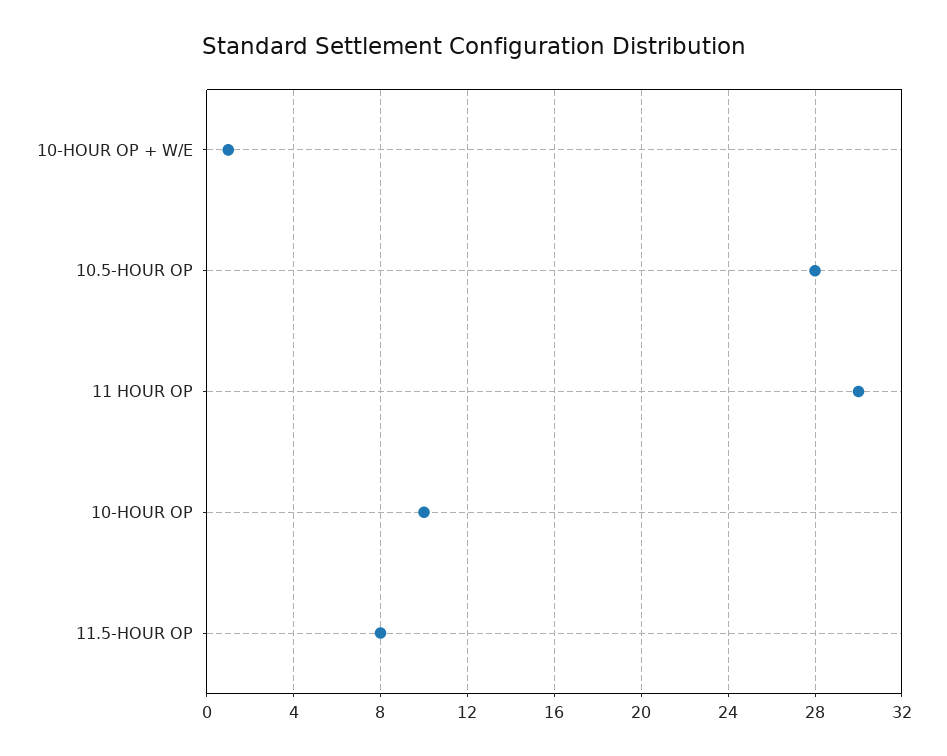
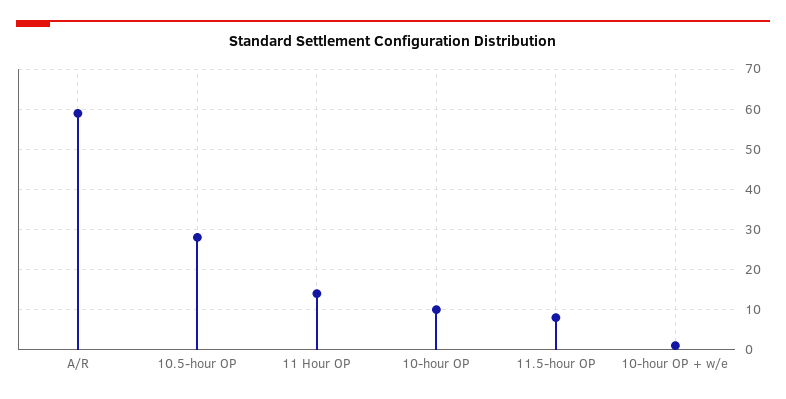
11 HOUR OP: 30 -> 15
A/R: none -> 60

